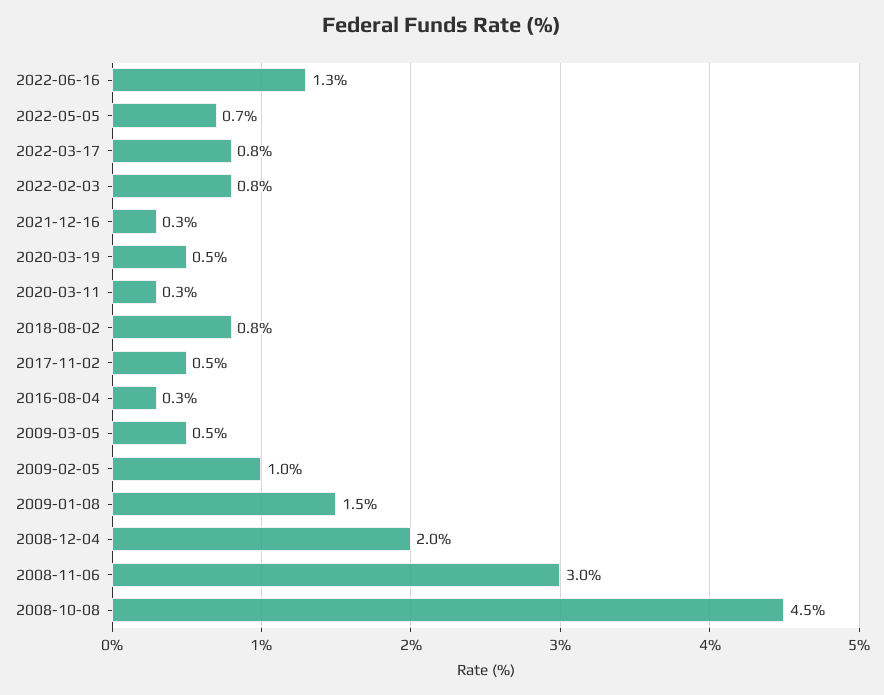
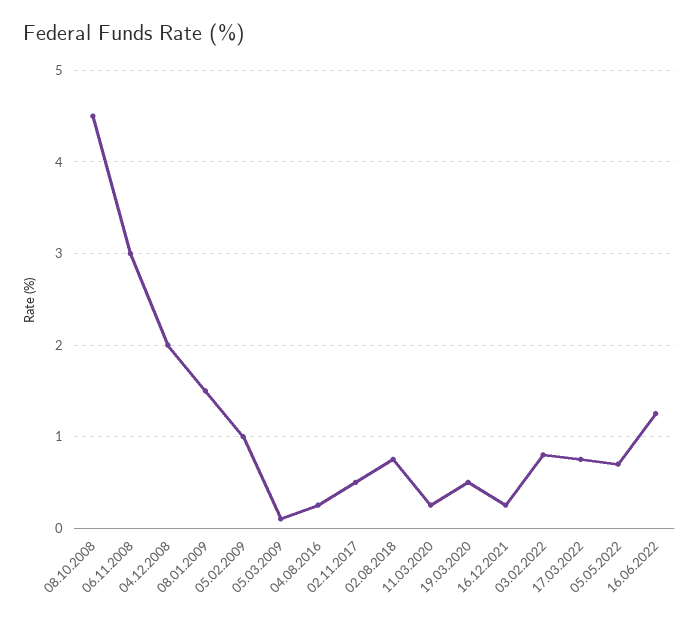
2009-03-05: 0.5 -> 0.1

